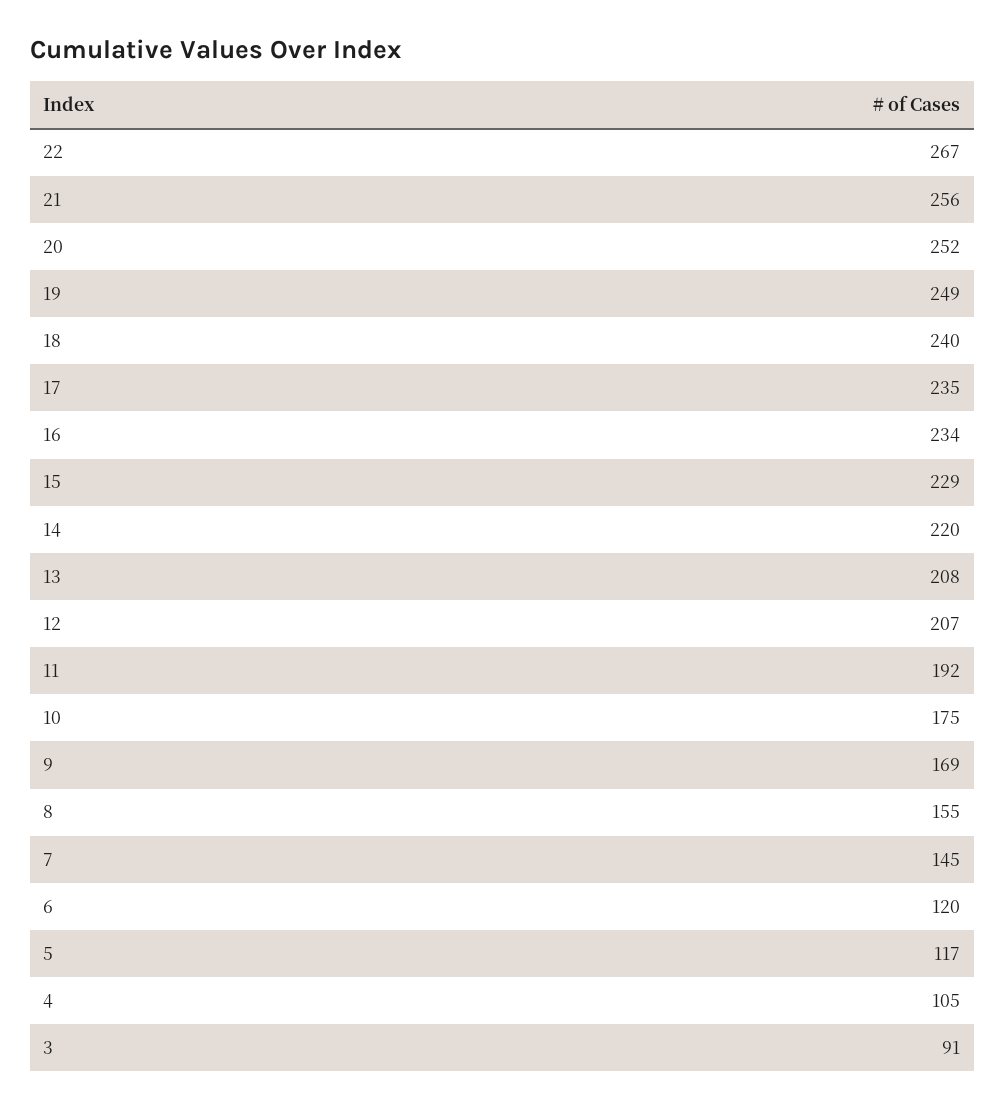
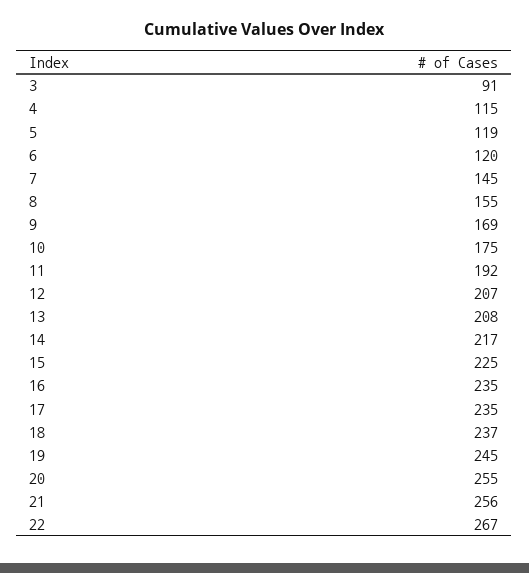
20: 252 -> 255
19: 249 -> 245
18: 240 -> 237
16: 234 -> 235
15: 229 -> 225
14: 220 -> 217
5: 117 -> 119
4: 105 -> 115

